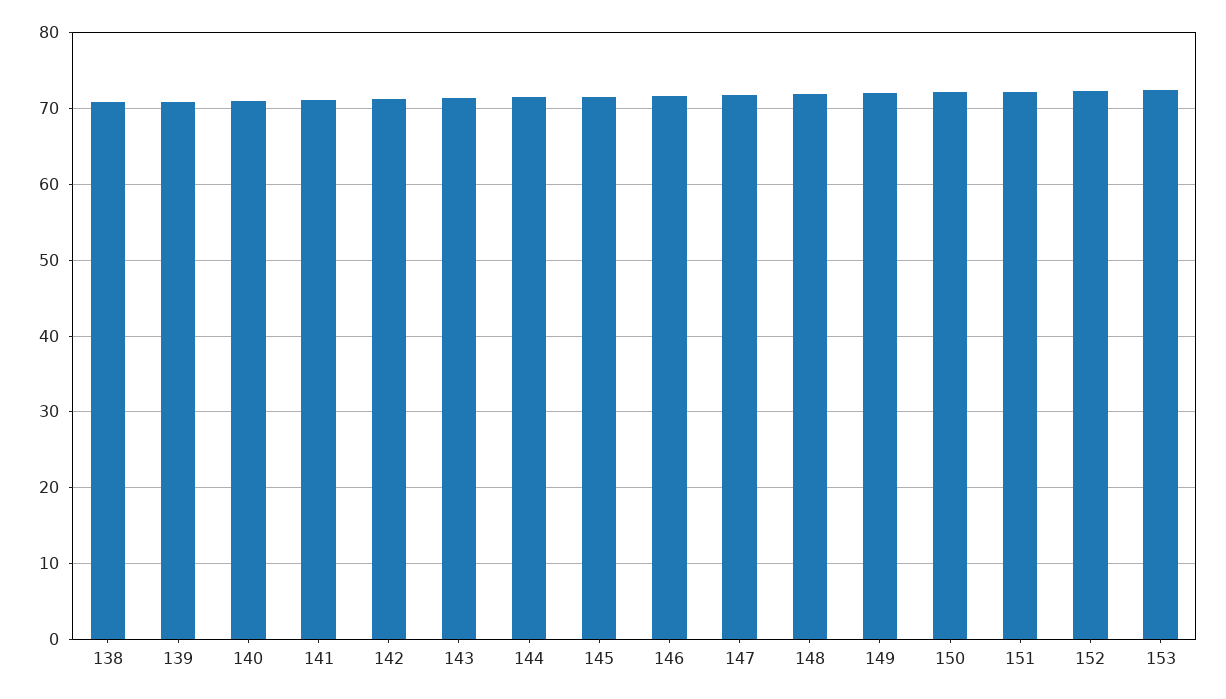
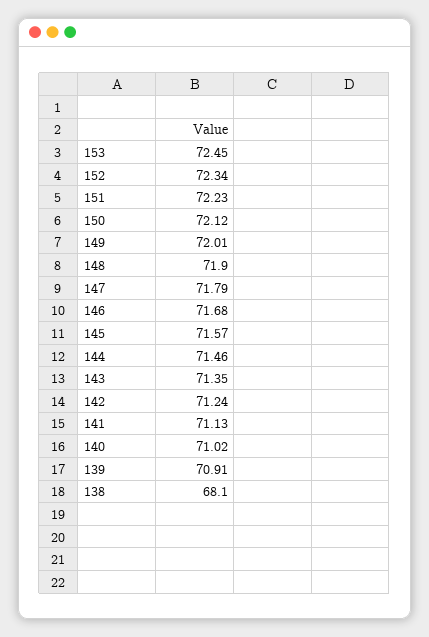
138: 71 -> 68.1

